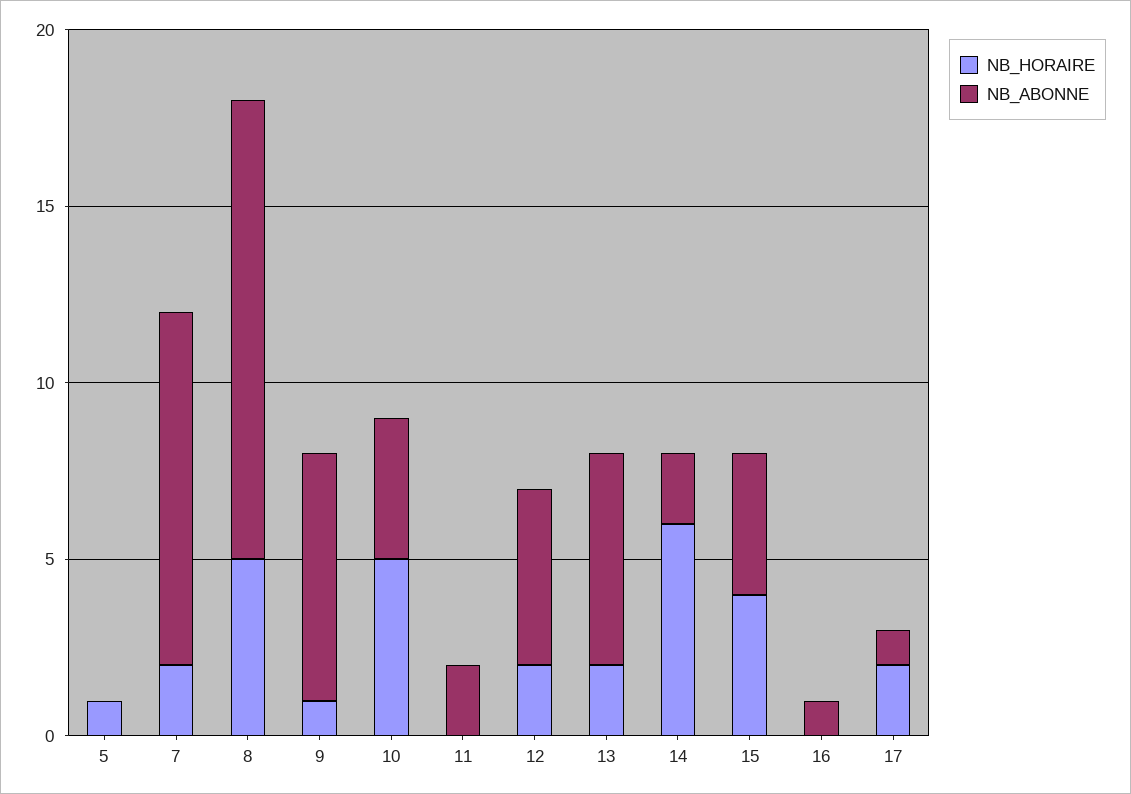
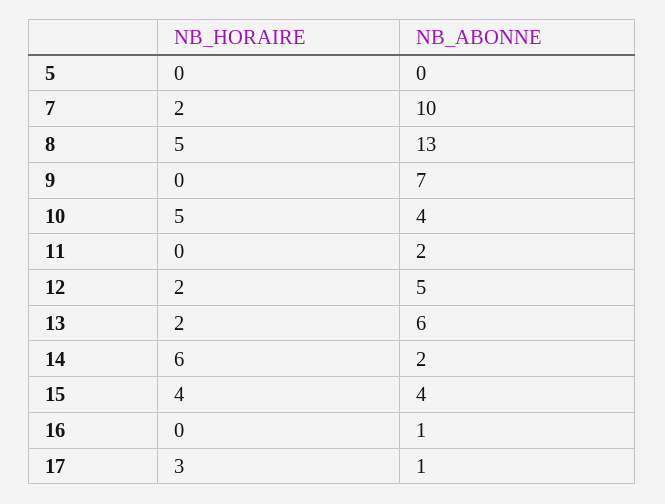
NB_HORAIRE, 5: 1 -> 0
NB_HORAIRE, 9: 1 -> 0
NB_HORAIRE, 17: 2 -> 3

